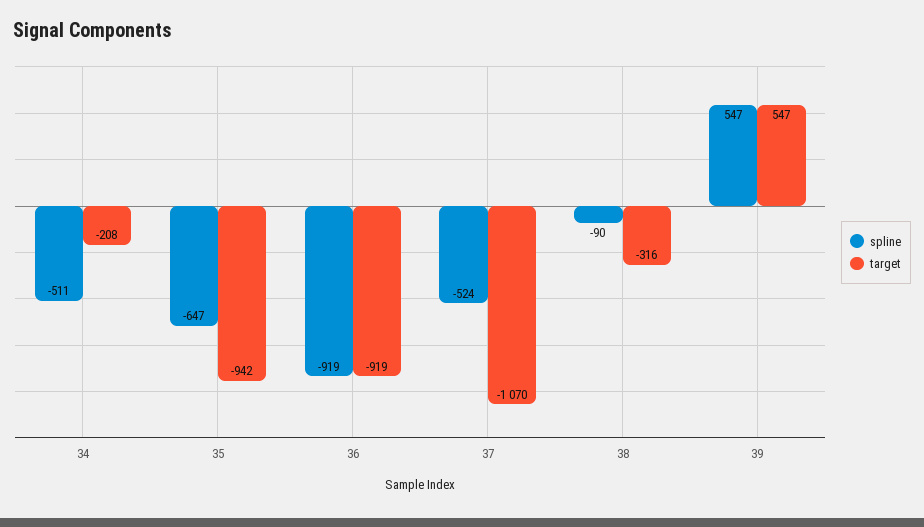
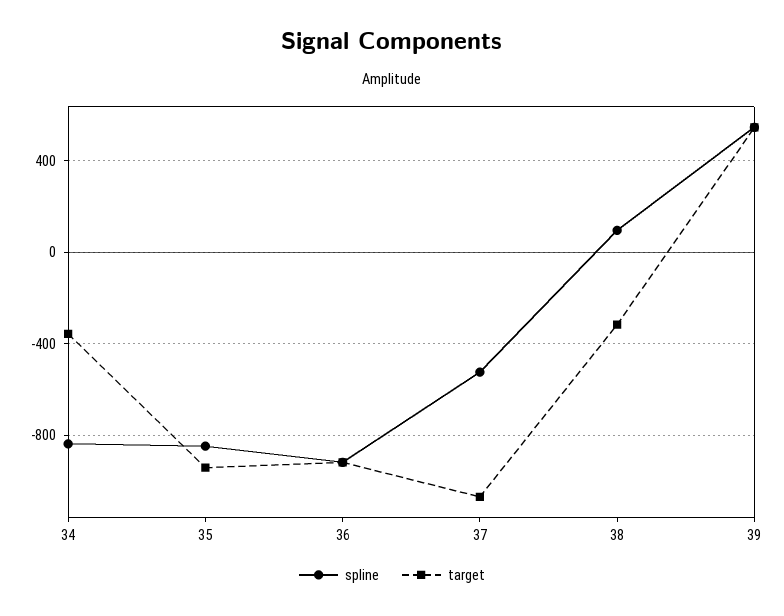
spline, 34: -511 -> -850
target, 34: -208 -> -350
spline, 35: -647 -> -850
spline, 38: -90 -> 100

